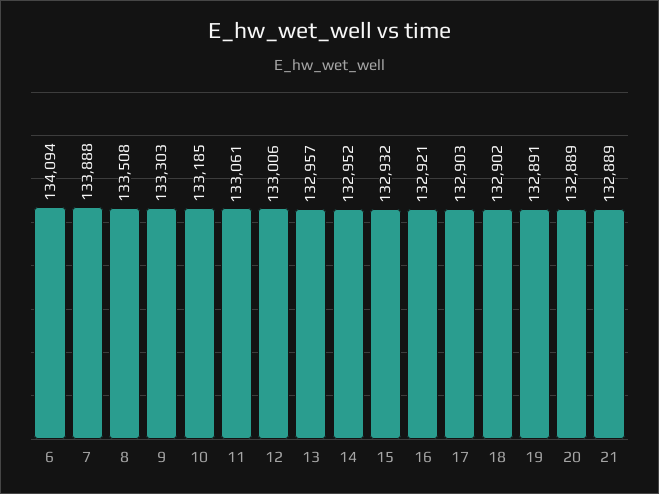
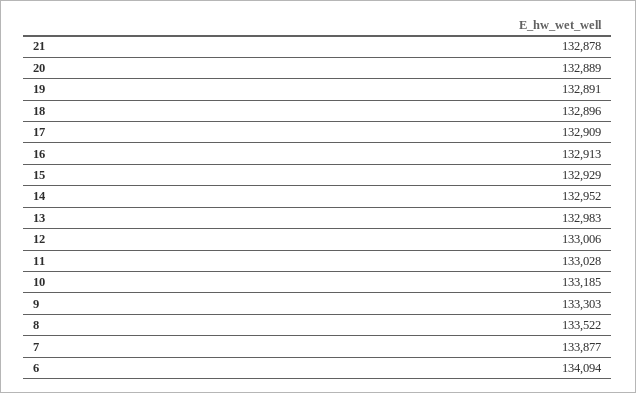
7: 133888 -> 133877
8: 133508 -> 133522
11: 133061 -> 133028
13: 132957 -> 132983
15: 132932 -> 132929
16: 132921 -> 132913
17: 132903 -> 132909
18: 132902 -> 132896
21: 132889 -> 132878

